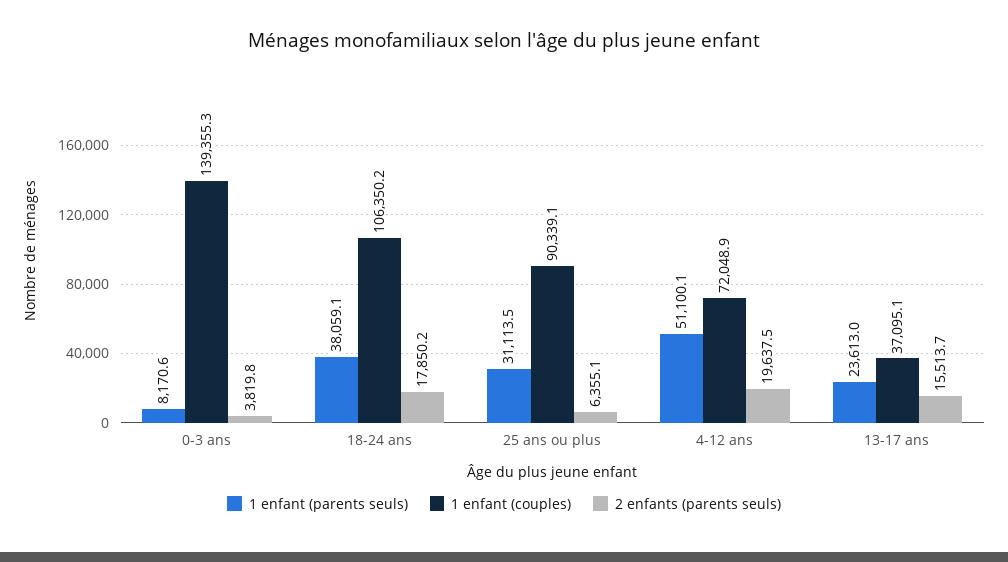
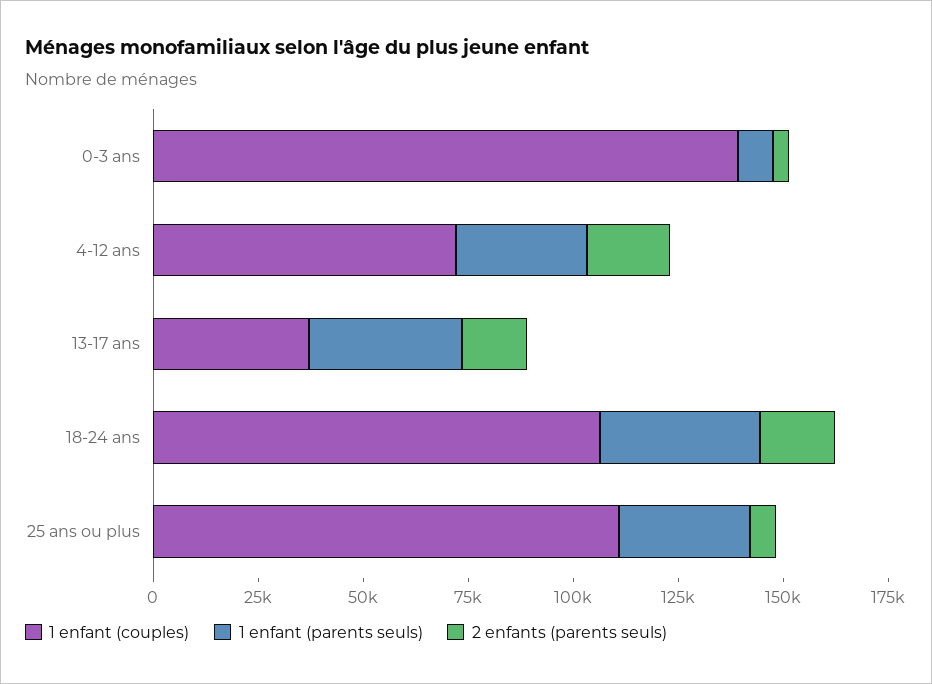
1 enfant (couples), 25 ans ou plus: 90339.1 -> 110000
1 enfant (parents seuls), 4-12 ans: 51100.1 -> 30000
1 enfant (parents seuls), 13-17 ans: 23613 -> 35000

